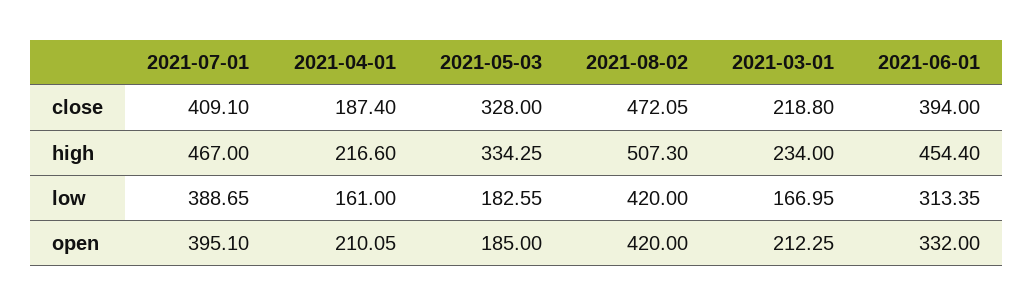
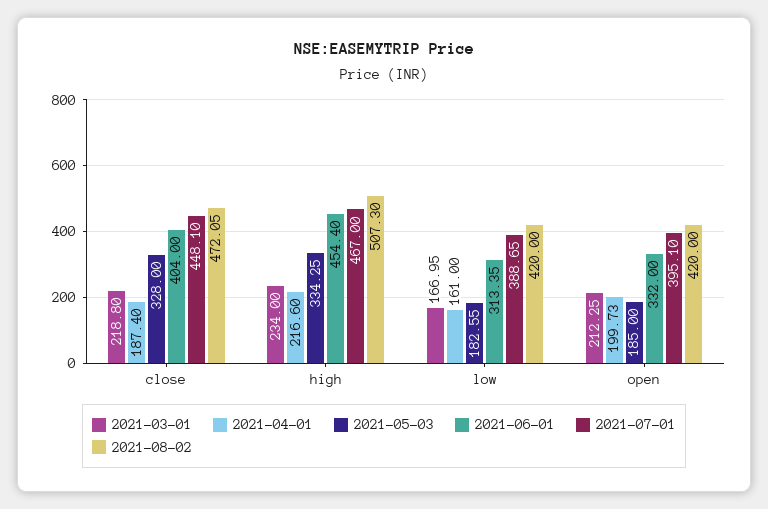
2021-07-01, close: 409.1 -> 448.1
2021-06-01, close: 394 -> 404
2021-04-01, open: 210.05 -> 199.73

